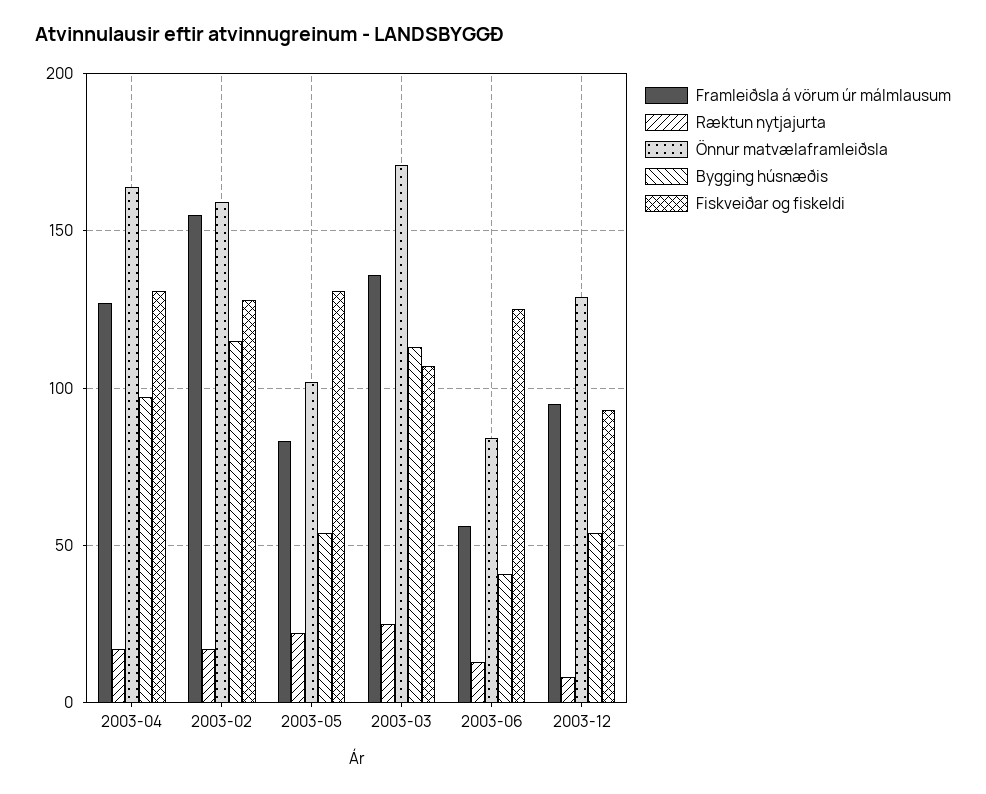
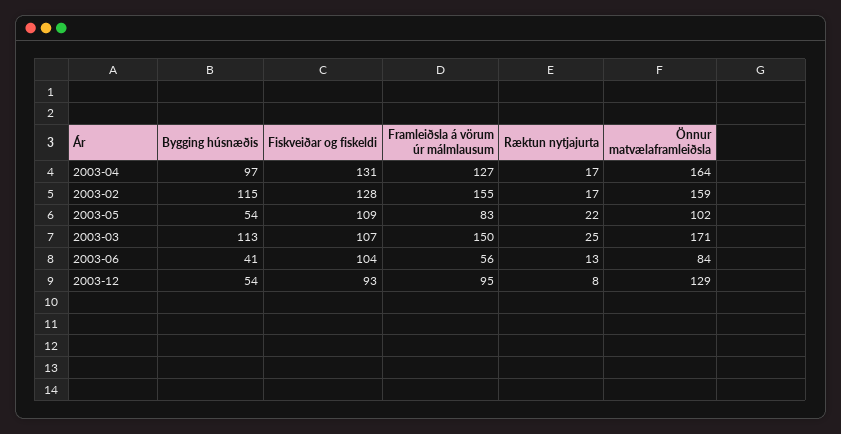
Fiskveiðar og fiskeldi, 2003-05: 130 -> 109
Framleiðsla á vörum úr málmlausum, 2003-03: 135 -> 150
Fiskveiðar og fiskeldi, 2003-06: 125 -> 104

